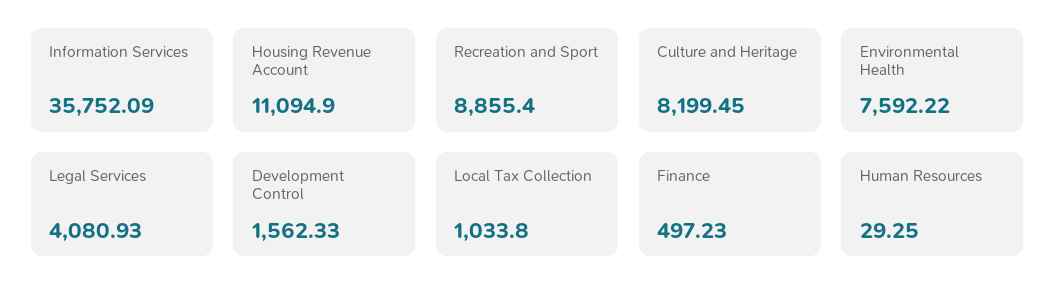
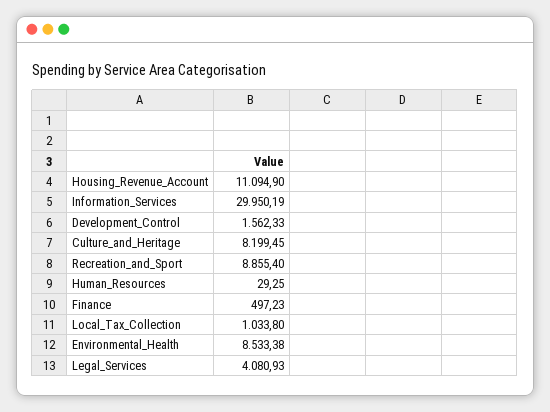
Information Services: 35752.09 -> 29950.19
Environmental Health: 7592.22 -> 8533.38

